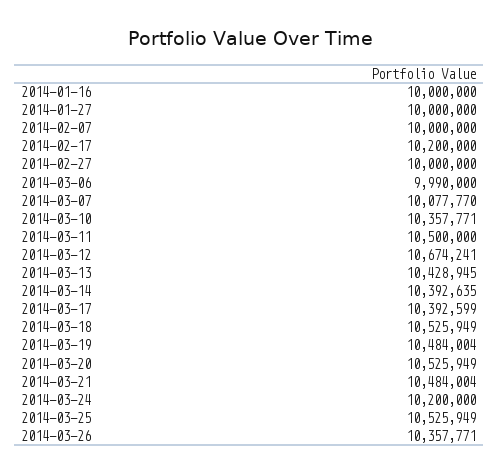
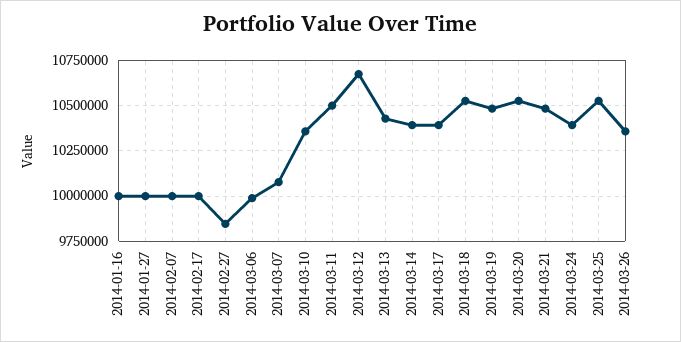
2014-02-17: 10200000 -> 10000000
2014-02-27: 10000000 -> 9850000
2014-03-24: 10200000 -> 10400000

